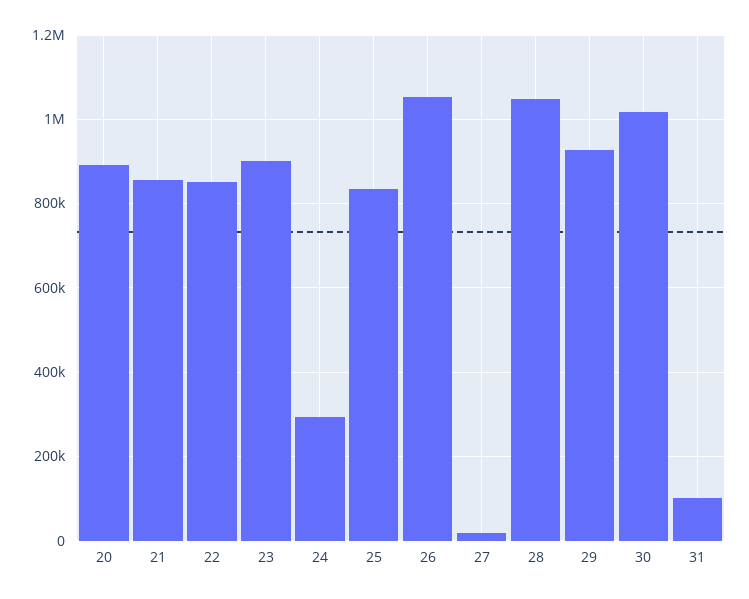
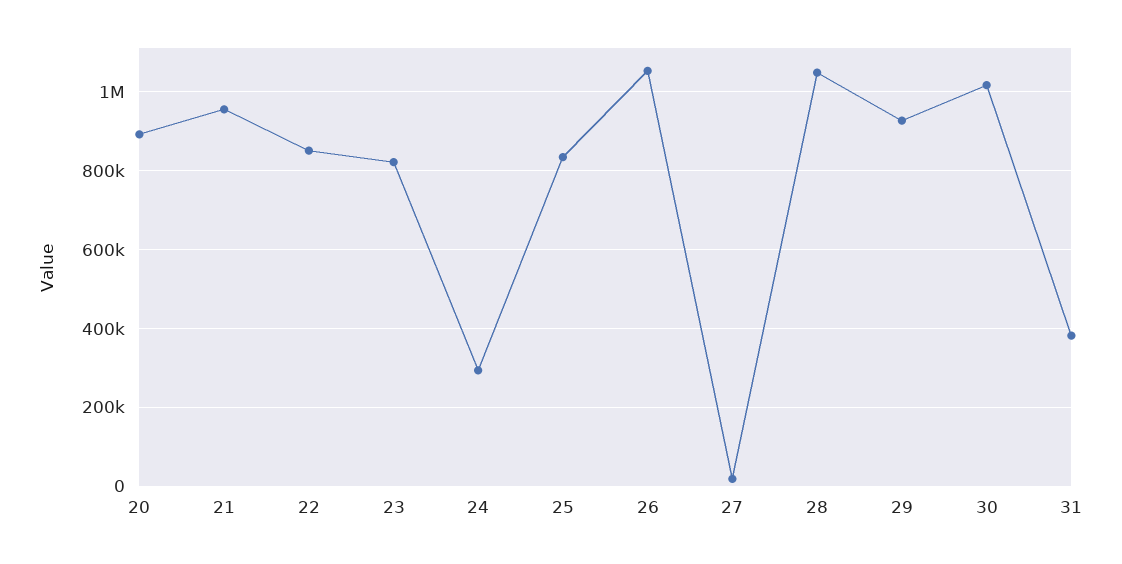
21: 860000 -> 960000
23: 900000 -> 820000
31: 100000 -> 380000

